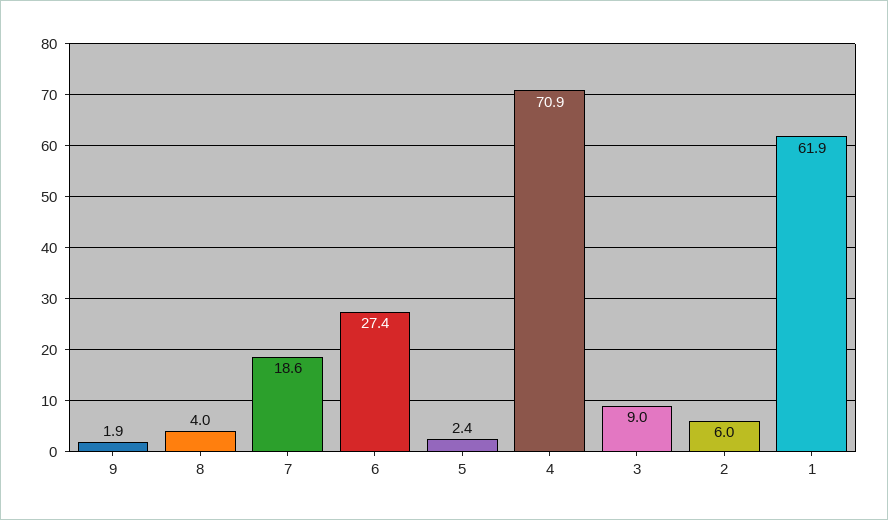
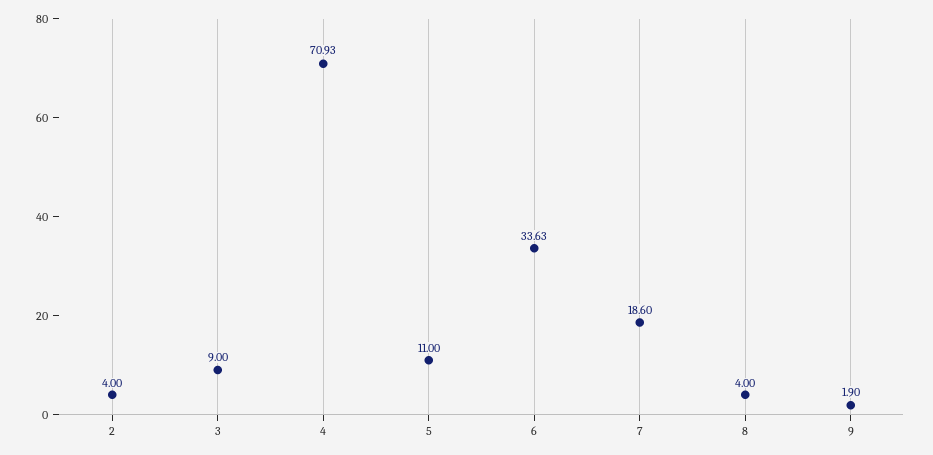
6: 27.4 -> 33.63
5: 2.4 -> 11
2: 6 -> 4
1: 61.9 -> none

